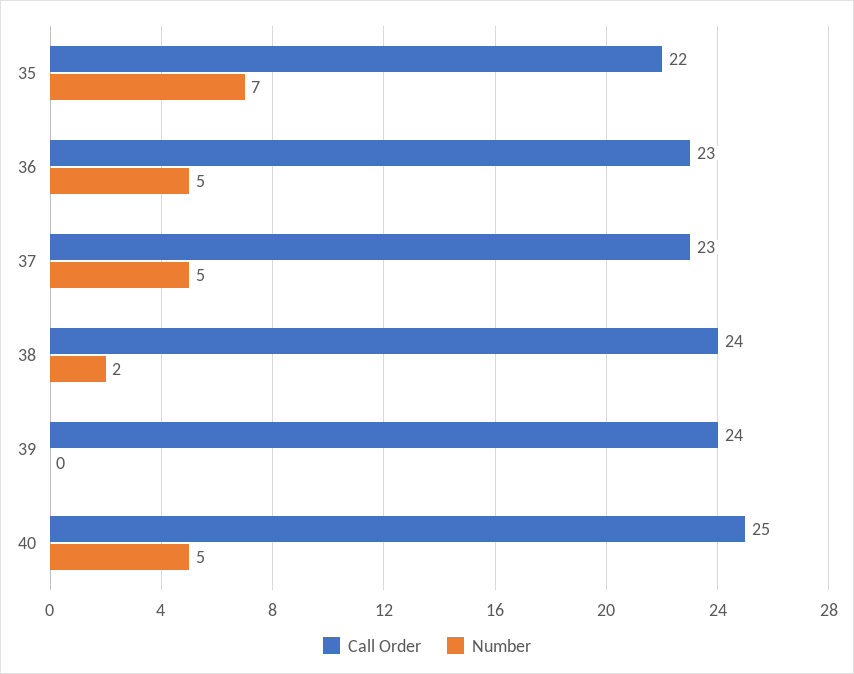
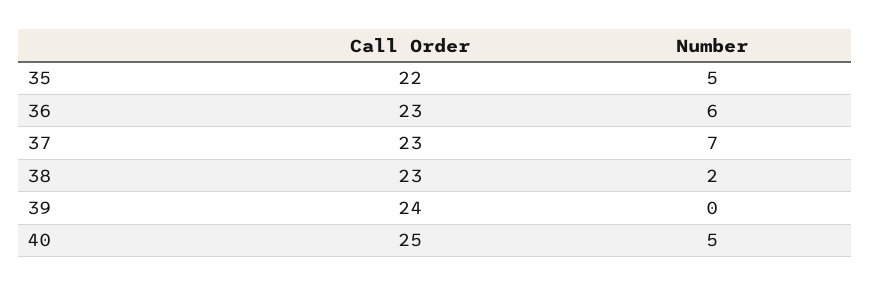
Number, 35: 7 -> 5
Number, 36: 5 -> 6
Number, 37: 5 -> 7
Call Order, 38: 24 -> 23

